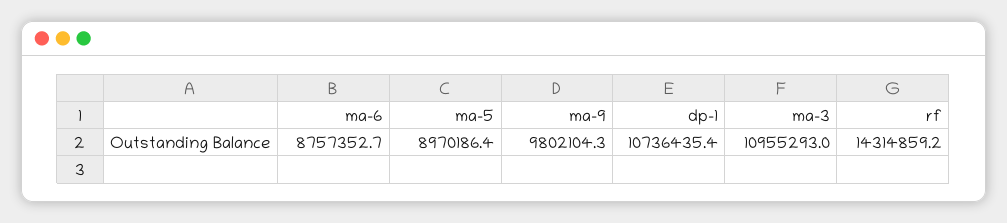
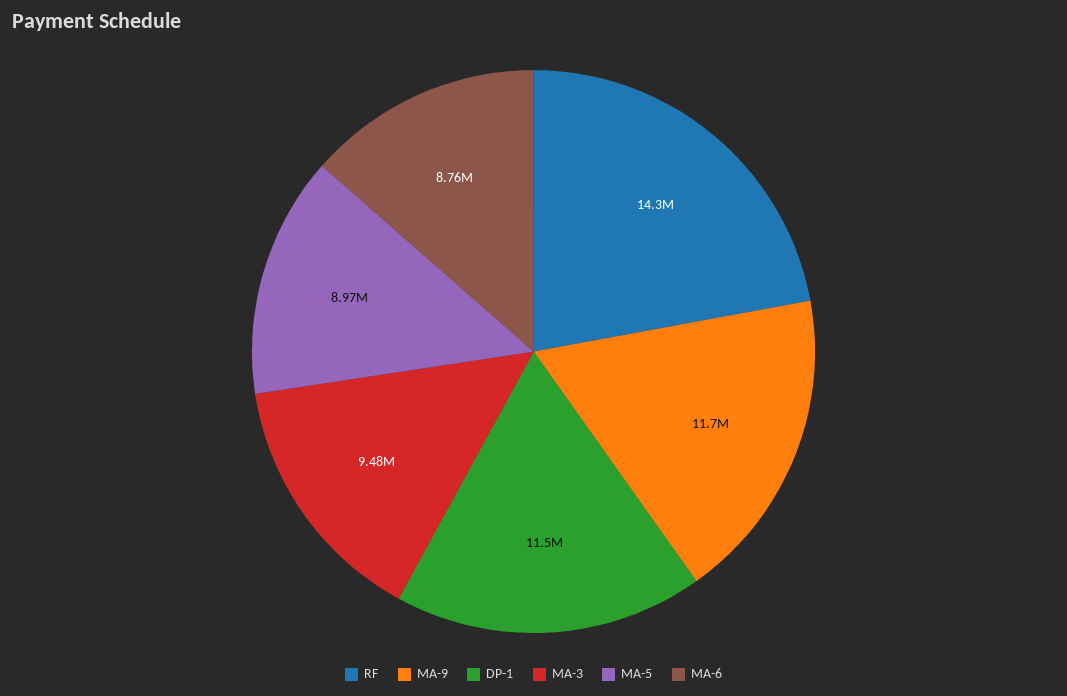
ma-9: 9802104.3 -> 11700000
dp-1: 10736435.4 -> 11500000
ma-3: 10955293 -> 9480000

